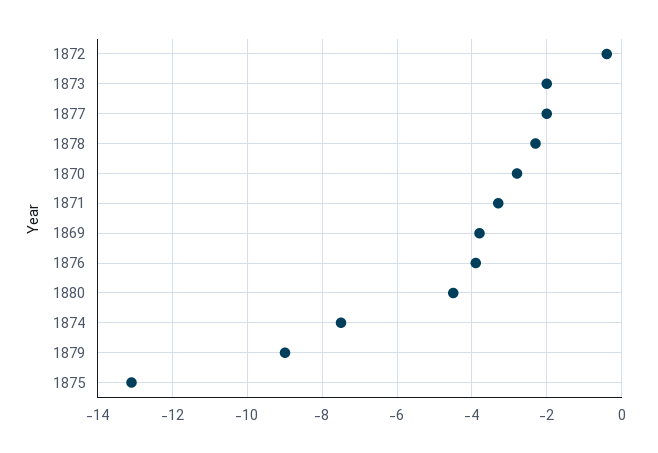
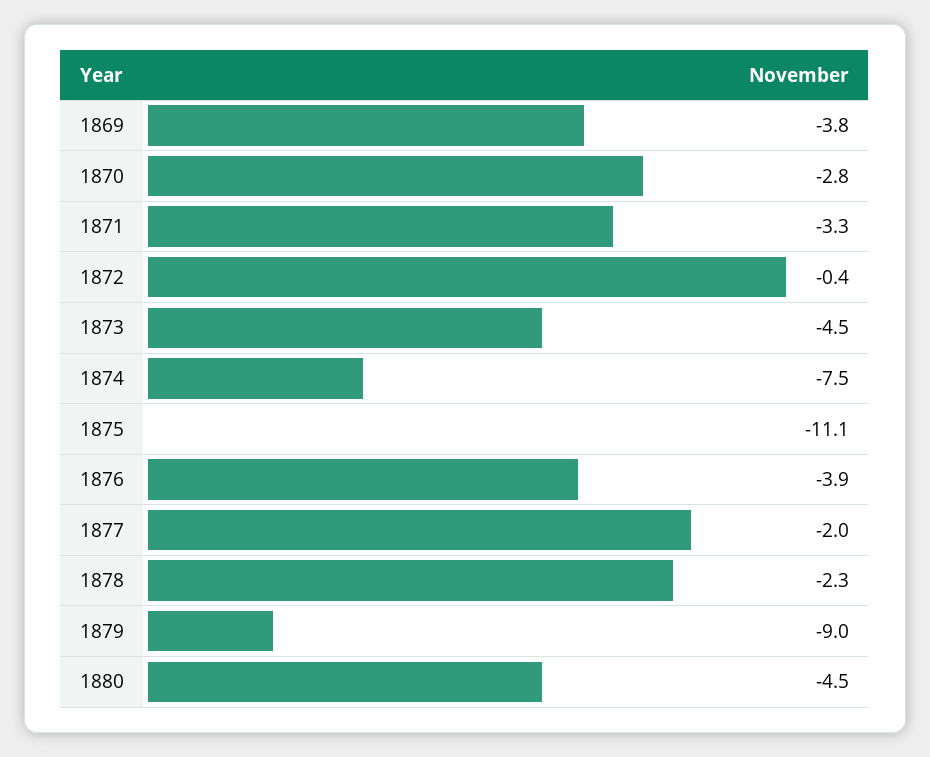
1873: -2 -> -4.5
1875: -13 -> -11.1

